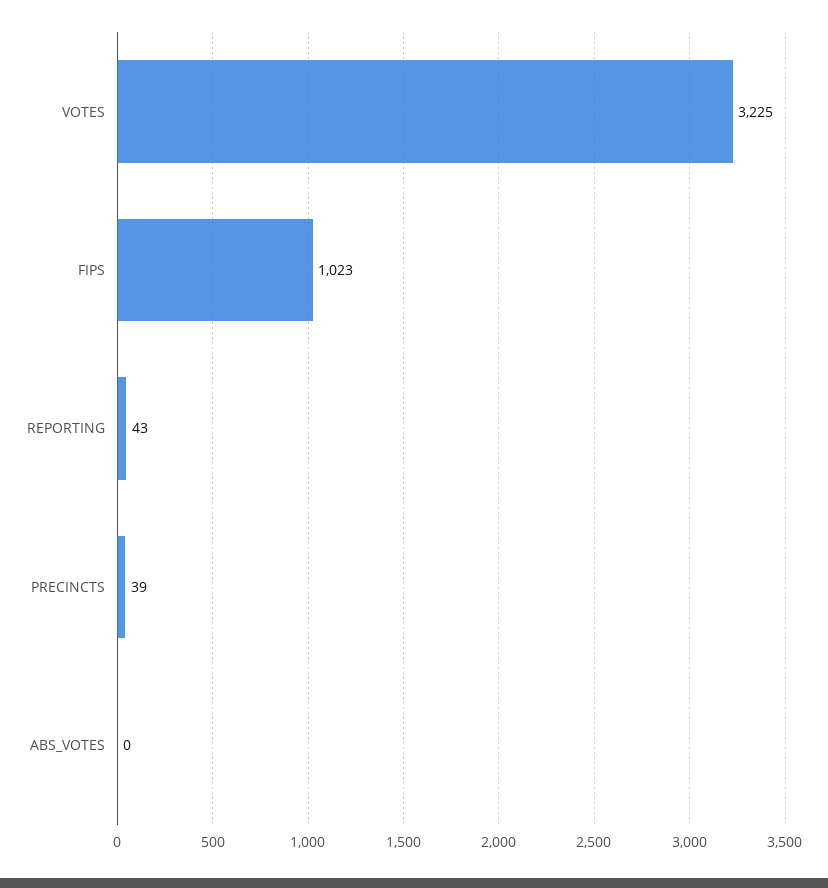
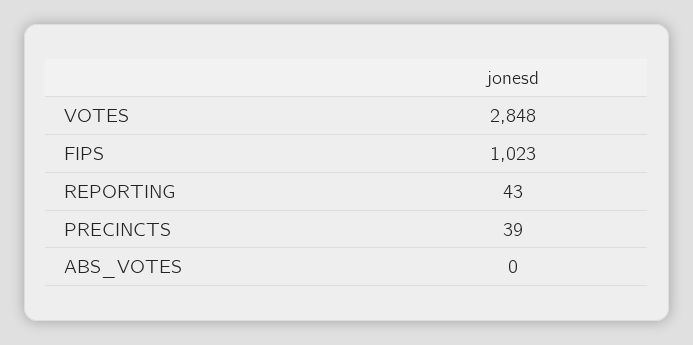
VOTES: 3225 -> 2848

